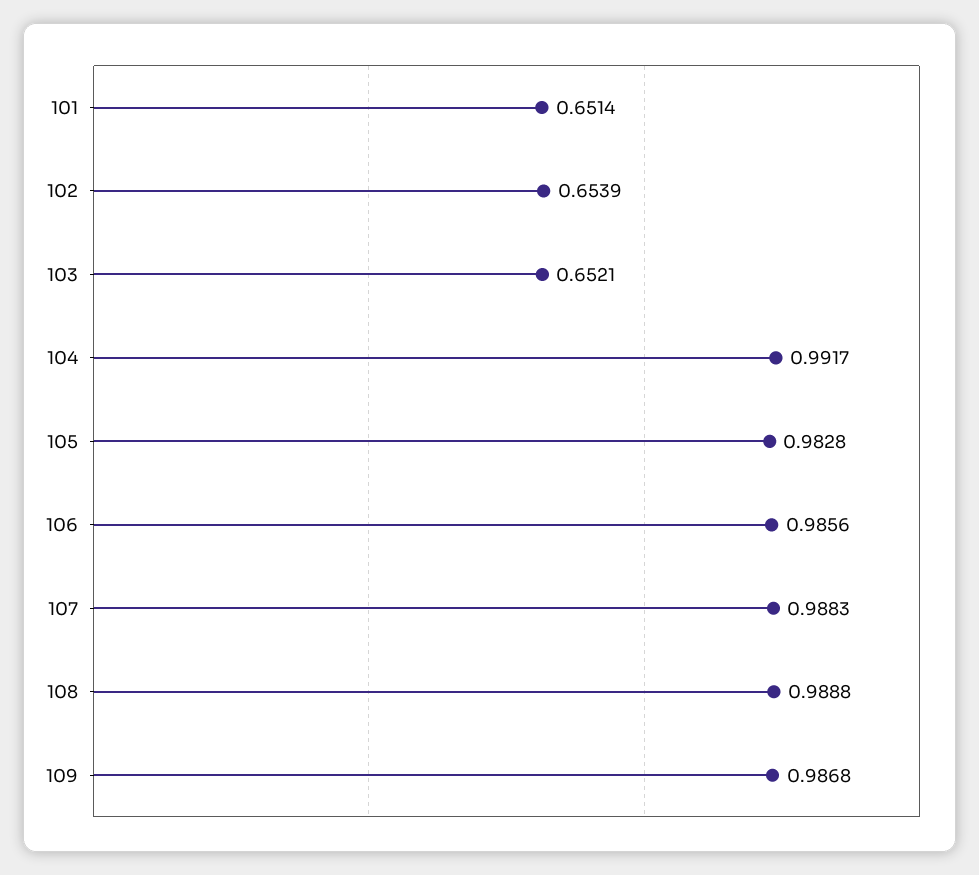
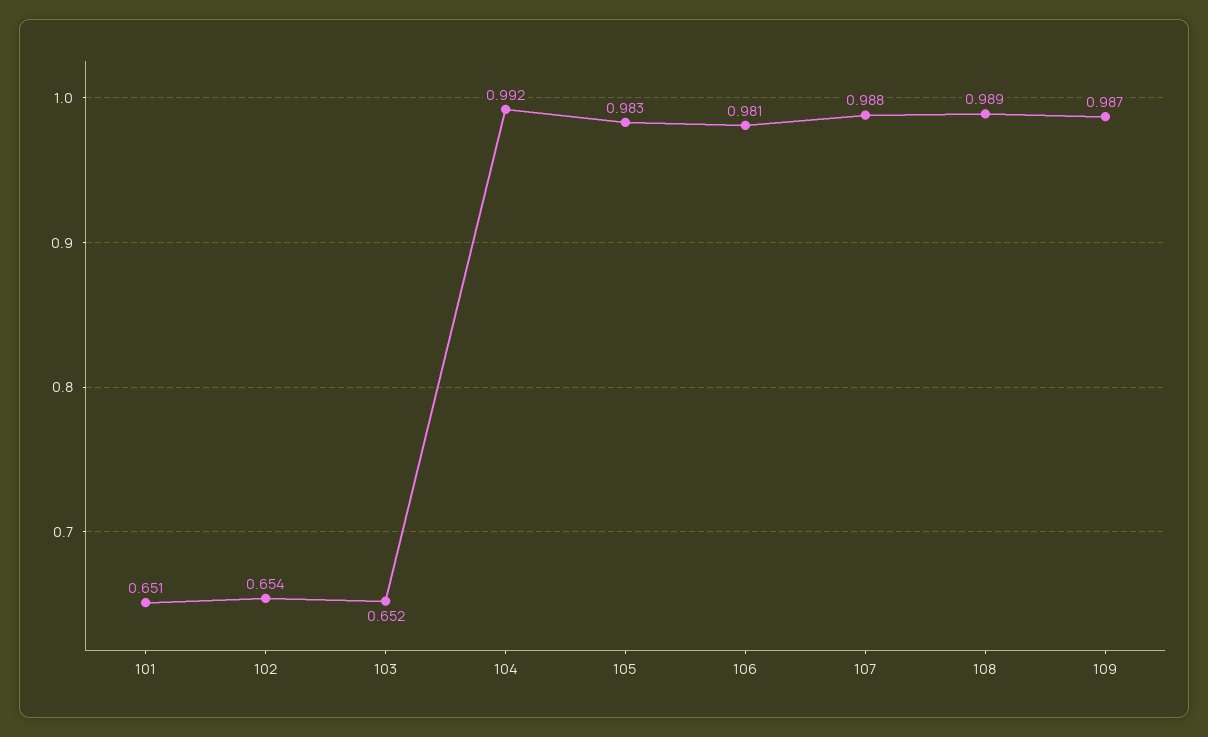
106: 0.9856 -> 0.981

